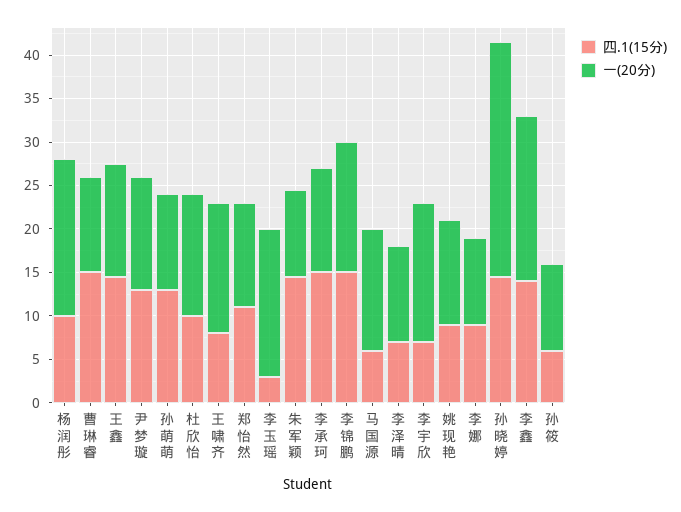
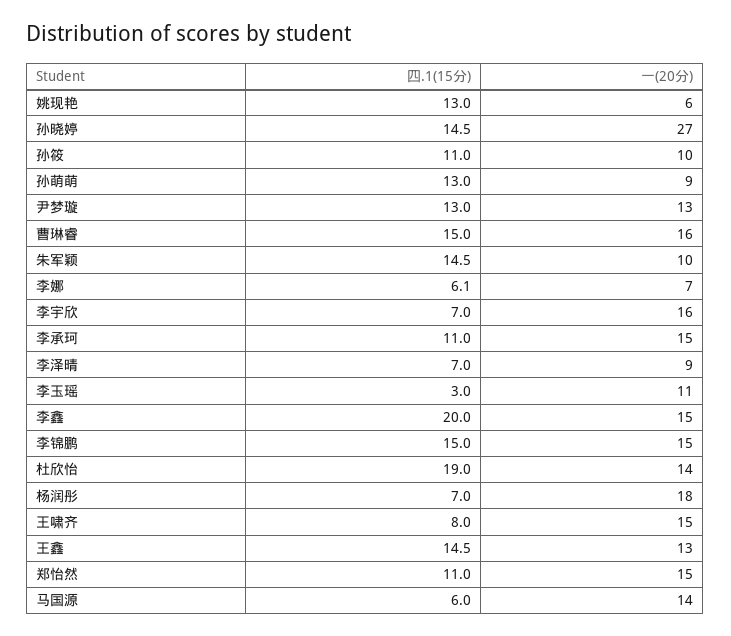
四.1(15分), 杨润彤: 10 -> 7
一(20分), 曹琳睿: 11 -> 16
一(20分), 孙萌萌: 11 -> 9
四.1(15分), 杜欣怡: 10 -> 19
一(20分), 郑怡然: 12 -> 15
一(20分), 李玉瑶: 17 -> 11
四.1(15分), 李承珂: 15 -> 11
一(20分), 李承珂: 12 -> 15
一(20分), 李泽晴: 11 -> 9
四.1(15分), 姚现艳: 9 -> 13
一(20分), 姚现艳: 12 -> 6
四.1(15分), 李娜: 9 -> 6.1
一(20分), 李娜: 10 -> 7
四.1(15分), 李鑫: 14 -> 20
一(20分), 李鑫: 19 -> 15
四.1(15分), 孙筱: 6 -> 11

